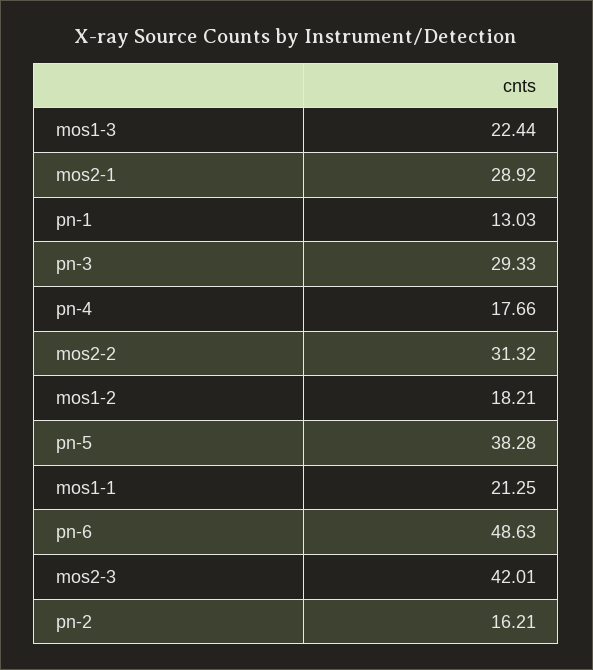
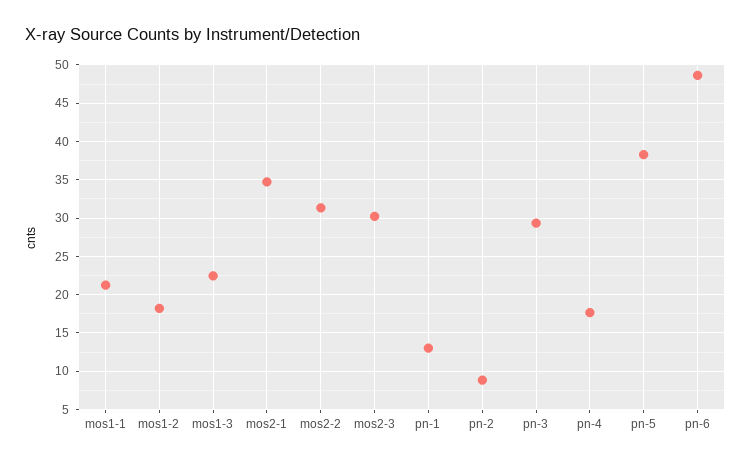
mos2-1: 28.92 -> 35
mos2-3: 42.01 -> 30
pn-2: 16.21 -> 9

